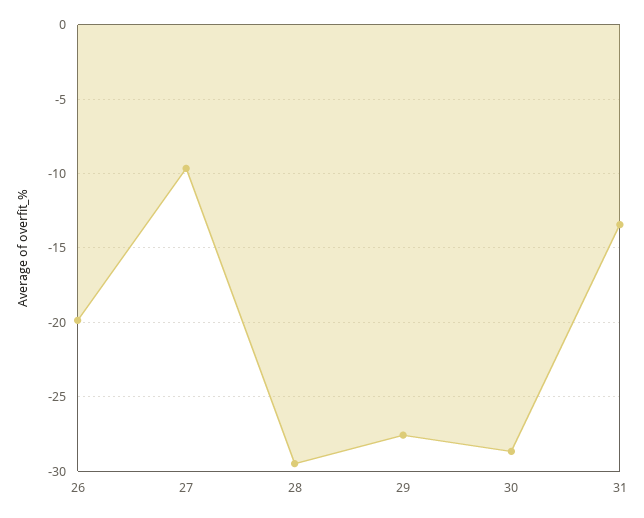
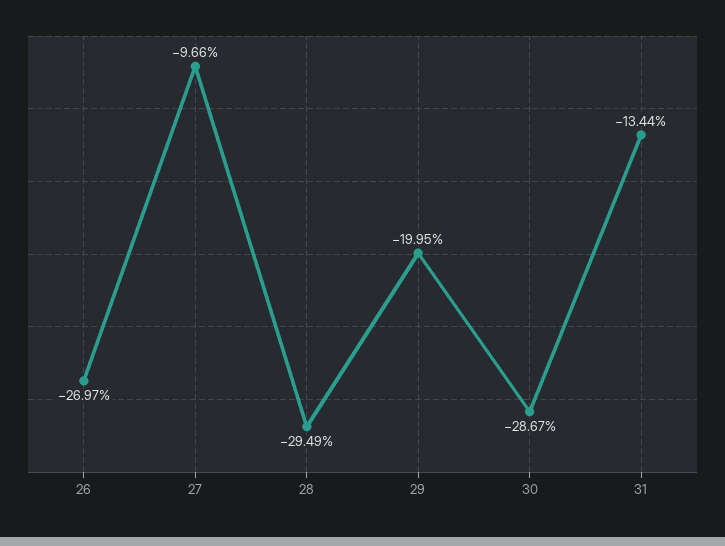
26: -20 -> -26.97
29: -27.5 -> -19.95

